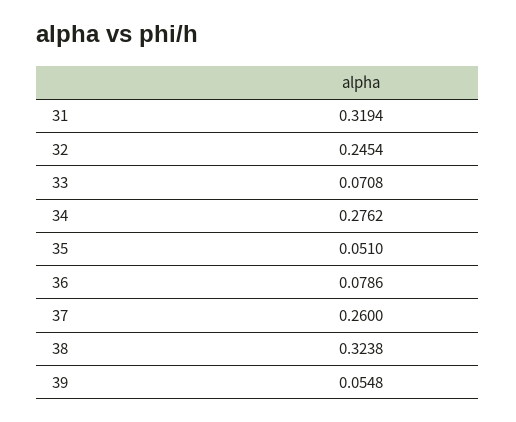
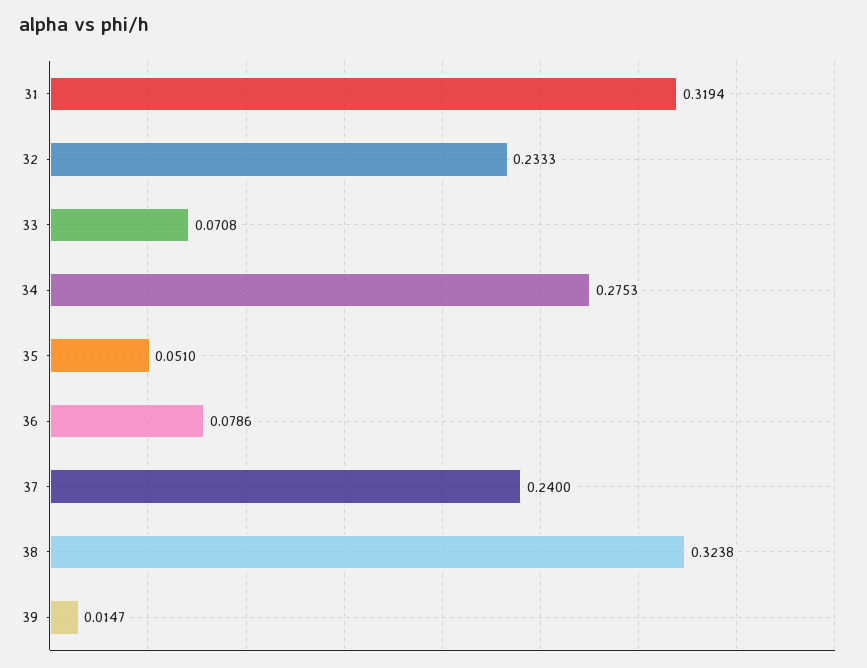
32: 0.2454 -> 0.2333
34: 0.2762 -> 0.2753
37: 0.26 -> 0.24
39: 0.0548 -> 0.0147

